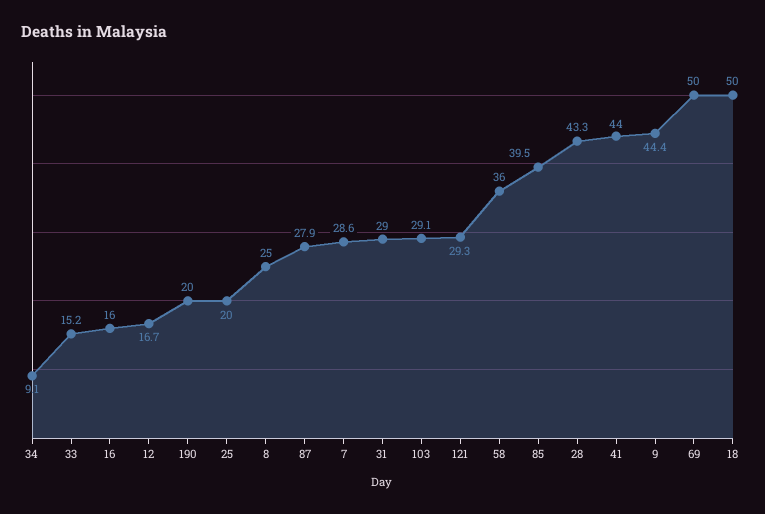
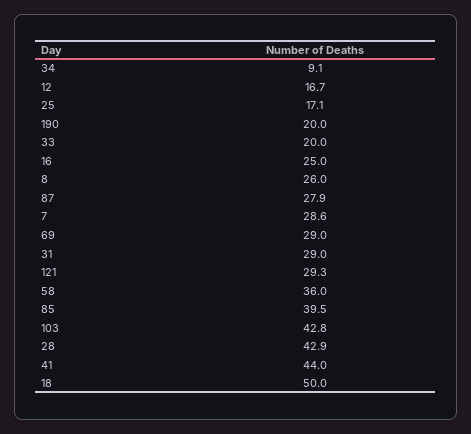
33: 15.2 -> 20
16: 16 -> 25
25: 20 -> 17.1
8: 25 -> 26
103: 29.1 -> 42.8
28: 43.3 -> 42.9
9: 44.4 -> none
69: 50 -> 29

